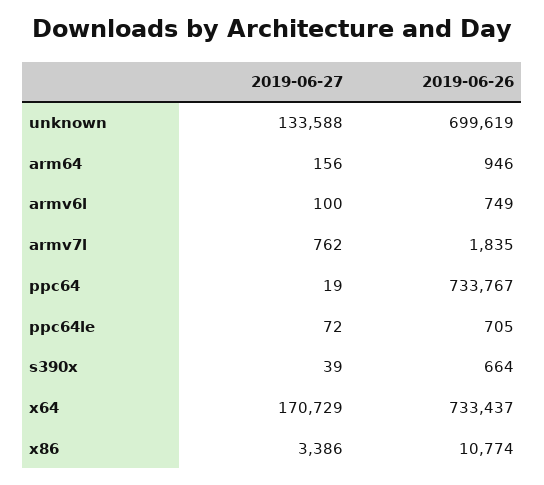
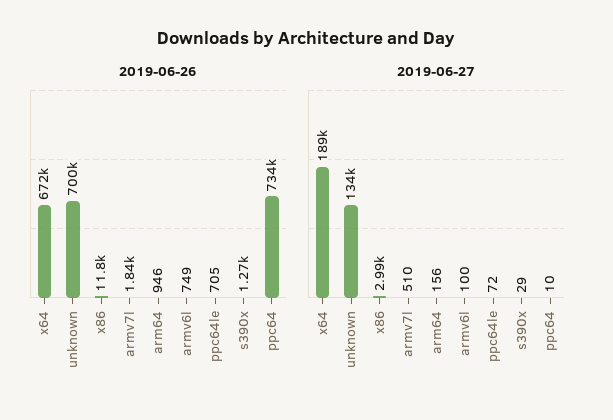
2019-06-27, armv7l: 762 -> 510
2019-06-27, ppc64: 19 -> 10
2019-06-27, s390x: 39 -> 29
2019-06-26, s390x: 664 -> 1270
2019-06-27, x64: 170729 -> 189000
2019-06-26, x64: 733437 -> 672000
2019-06-27, x86: 3386 -> 2990
2019-06-26, x86: 10774 -> 11800

